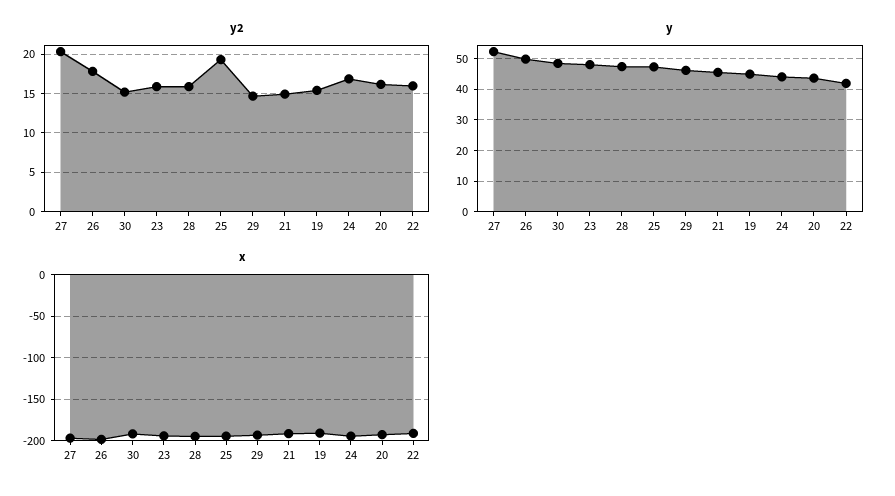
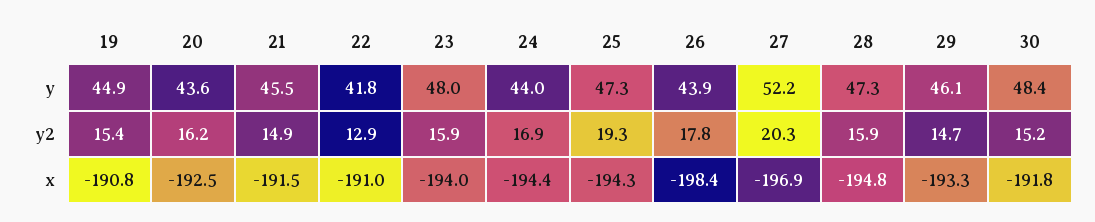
y2, 22: 16 -> 12.9
y, 26: 50 -> 43.9

